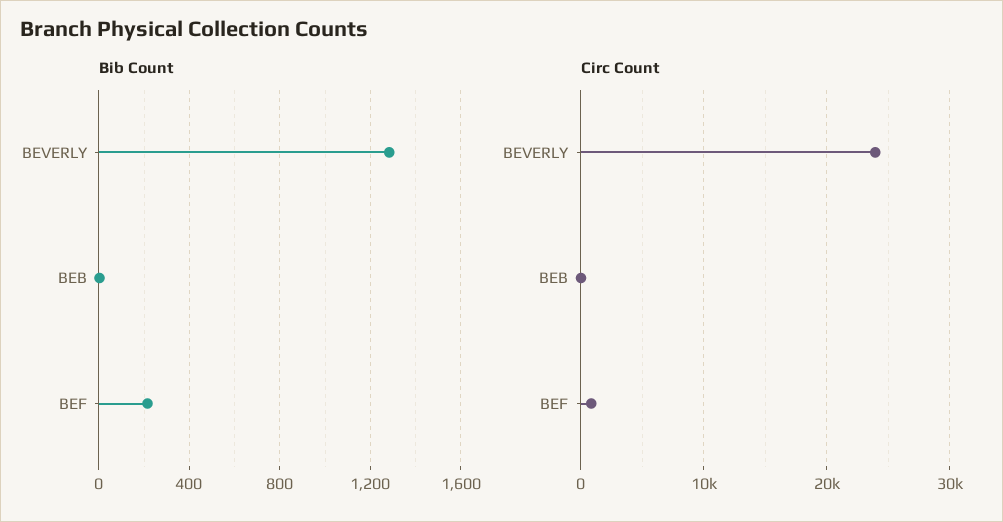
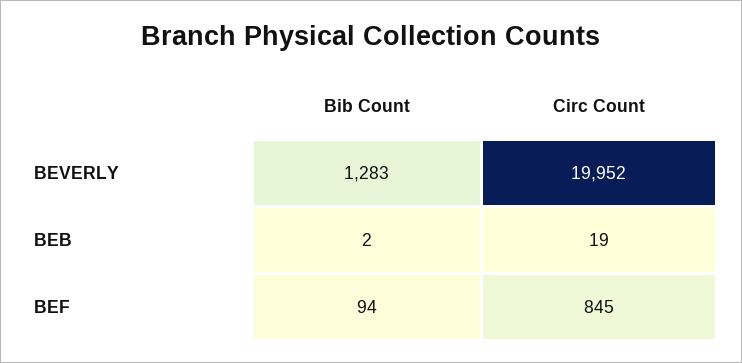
Bib Count, BEF: 200 -> 94
Circ Count, BEVERLY: 24000 -> 19952

